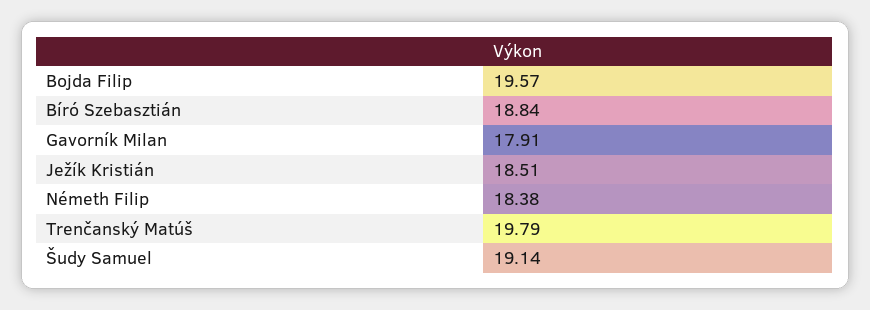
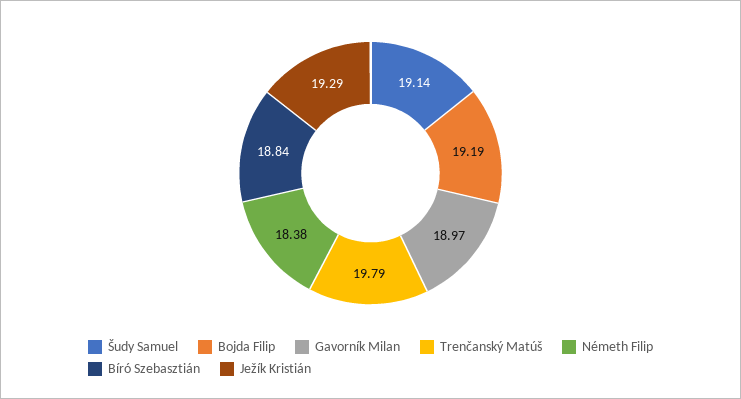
Bojda Filip: 19.57 -> 19.19
Gavorník Milan: 17.91 -> 18.97
Ježík Kristián: 18.51 -> 19.29

